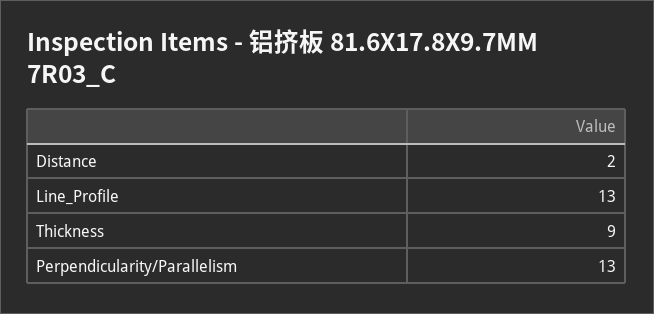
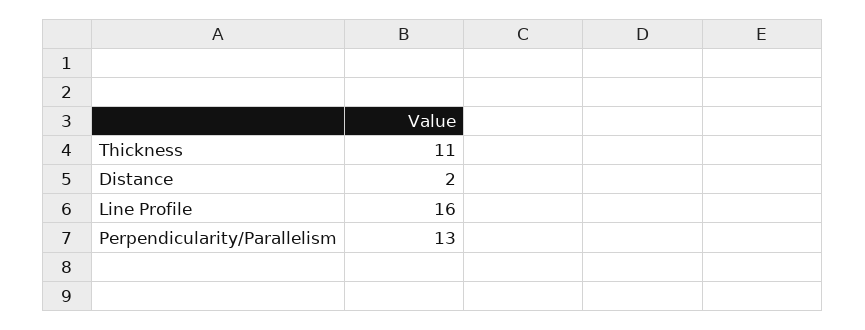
Line_Profile: 13 -> 16
Thickness: 9 -> 11

